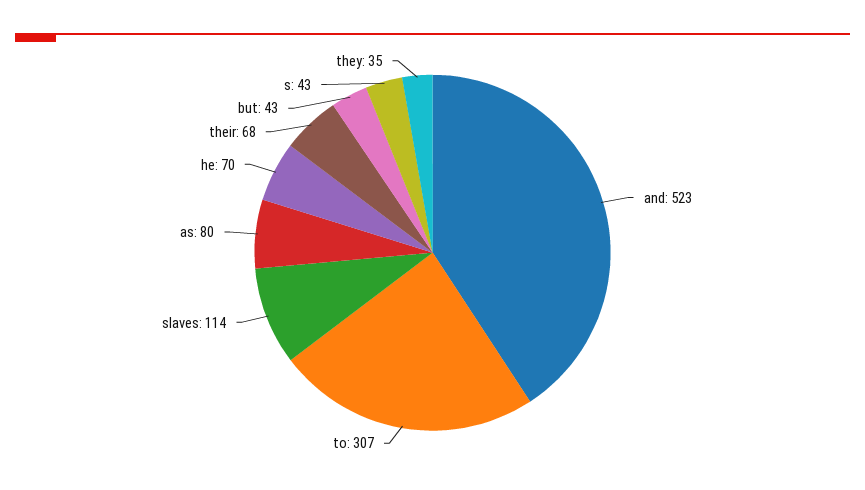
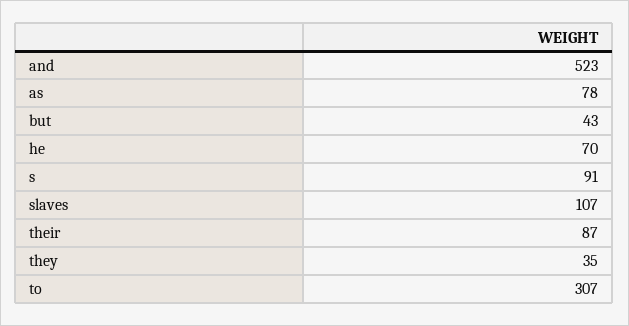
slaves: 114 -> 107
as: 80 -> 78
their: 68 -> 87
s: 43 -> 91

